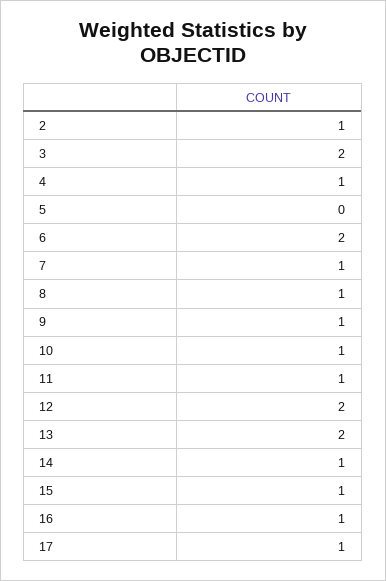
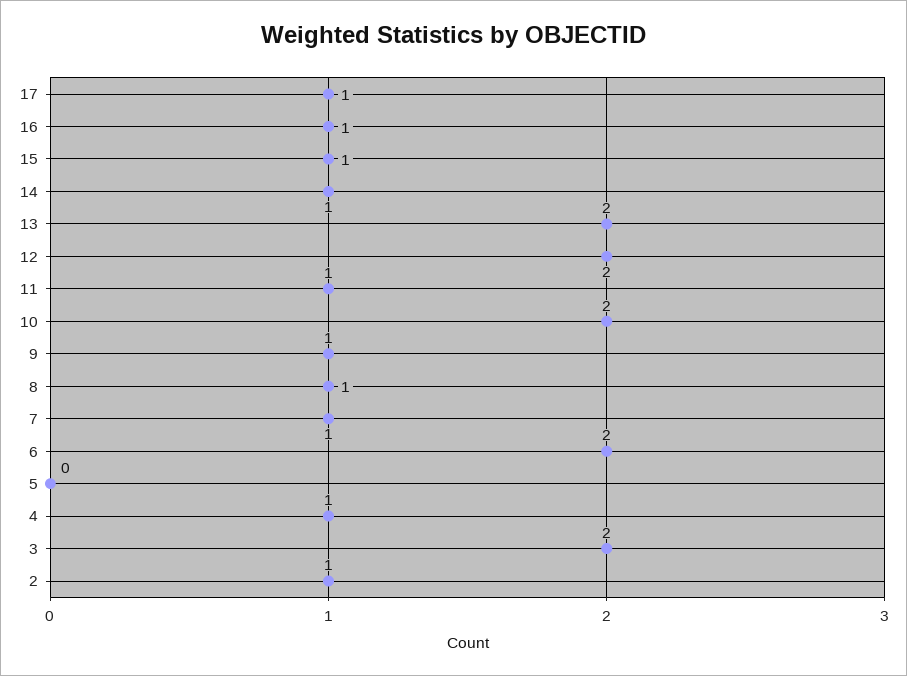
10: 1 -> 2

